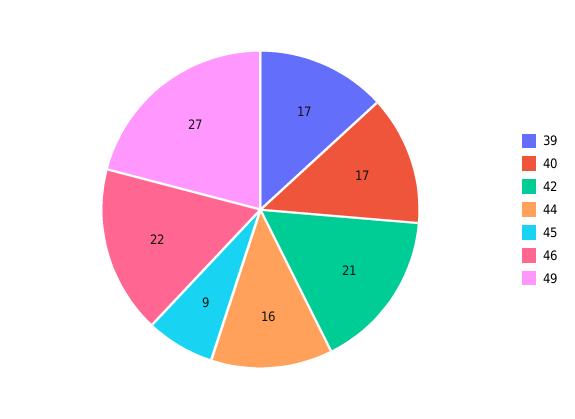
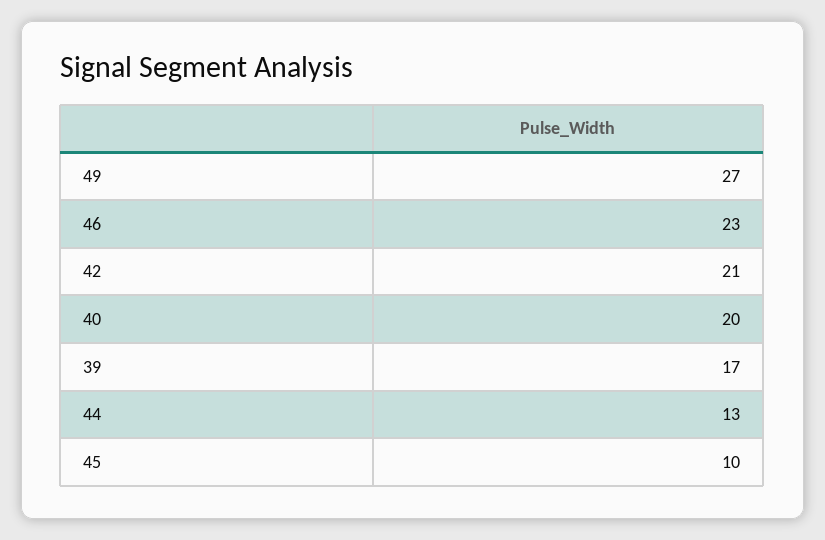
40: 17 -> 20
44: 16 -> 13
45: 9 -> 10
46: 22 -> 23

